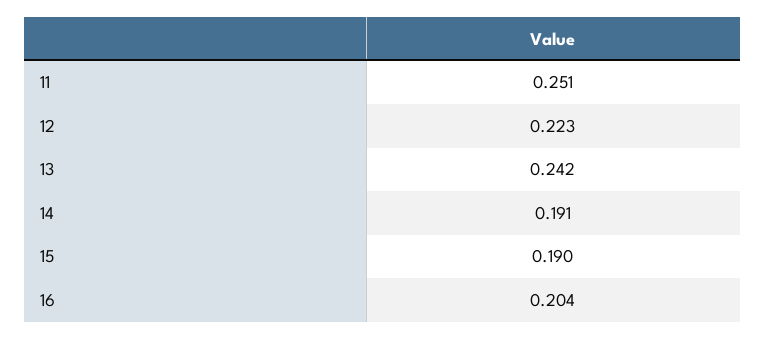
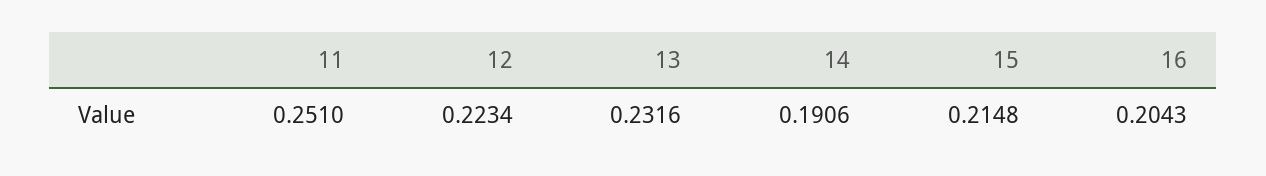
13: 0.242 -> 0.2316
15: 0.19 -> 0.2148

